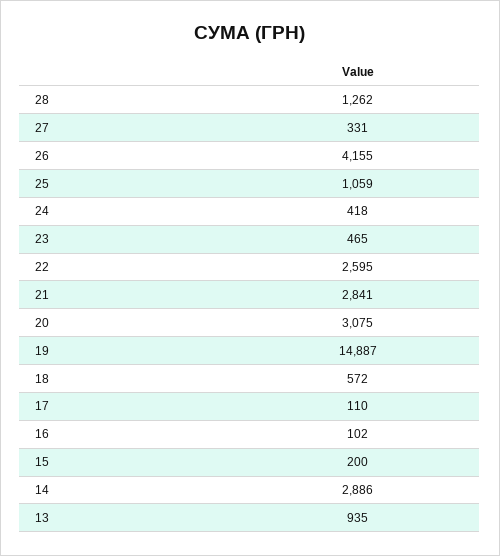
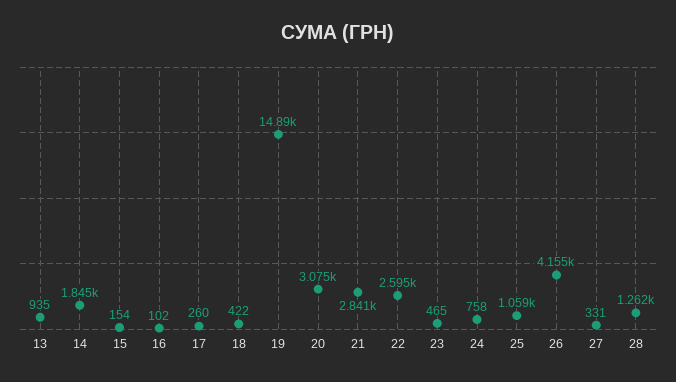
24: 418 -> 758
18: 572 -> 422
17: 110 -> 260
15: 200 -> 154
14: 2886 -> 1845

